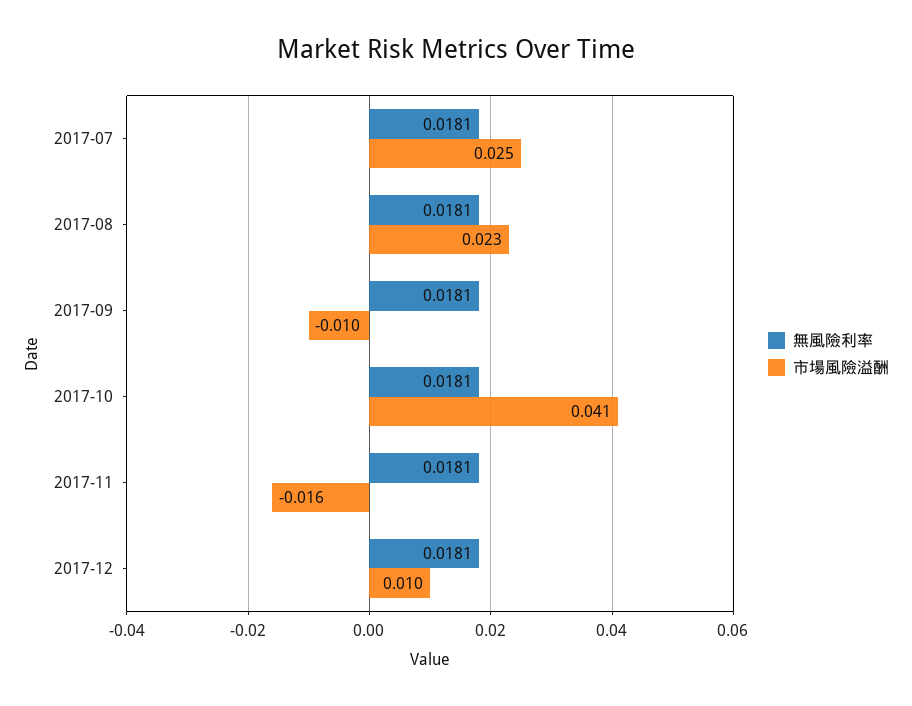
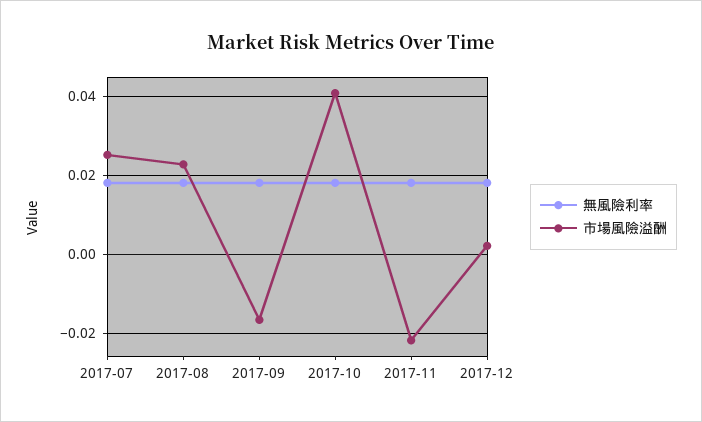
市場風險溢酬, 2017-09: -0.01 -> -0.016
市場風險溢酬, 2017-11: -0.016 -> -0.022
市場風險溢酬, 2017-12: 0.01 -> 0.002

